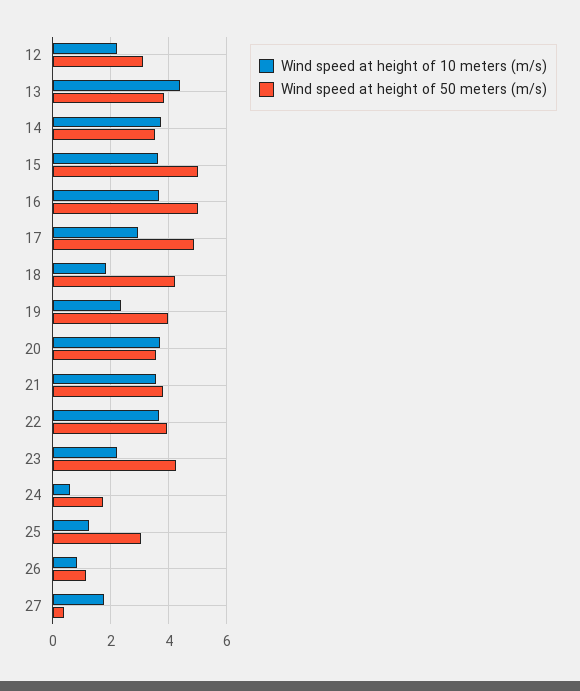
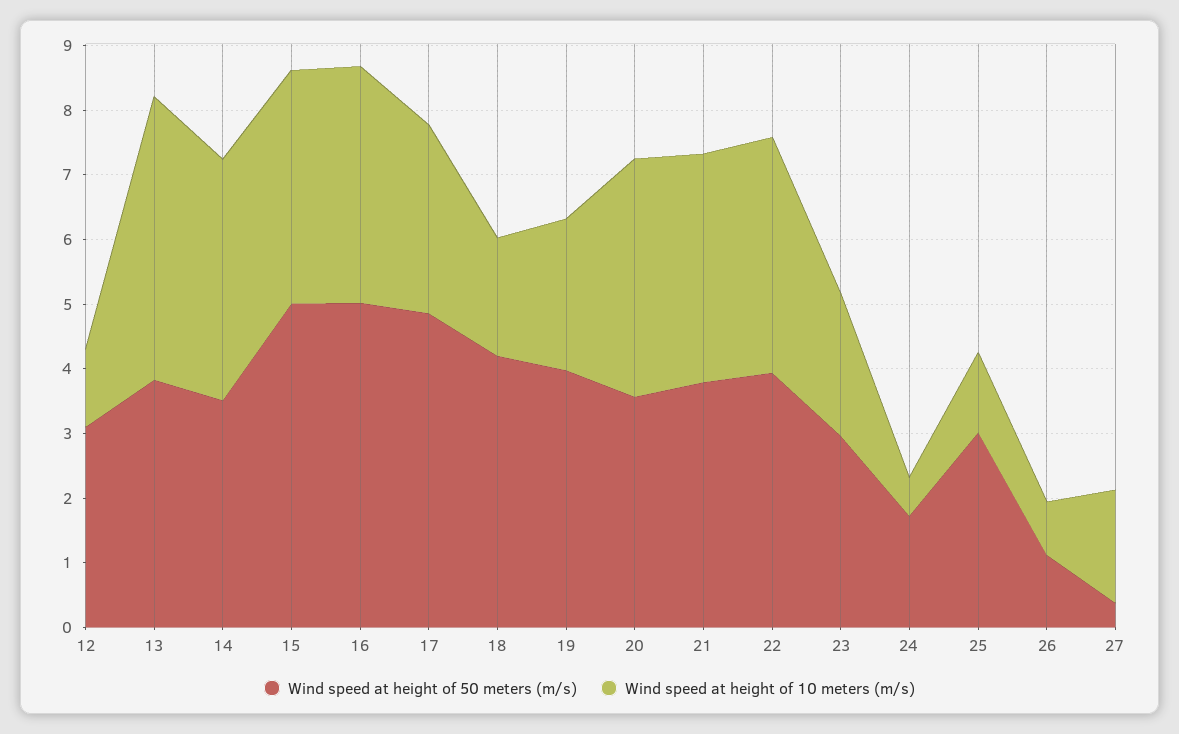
Wind speed at height of 10 meters (m/s), 12: 2.25 -> 1.2
Wind speed at height of 50 meters (m/s), 23: 4.25 -> 3

